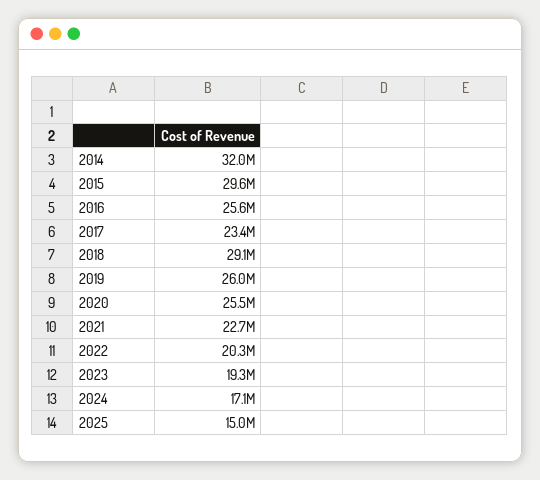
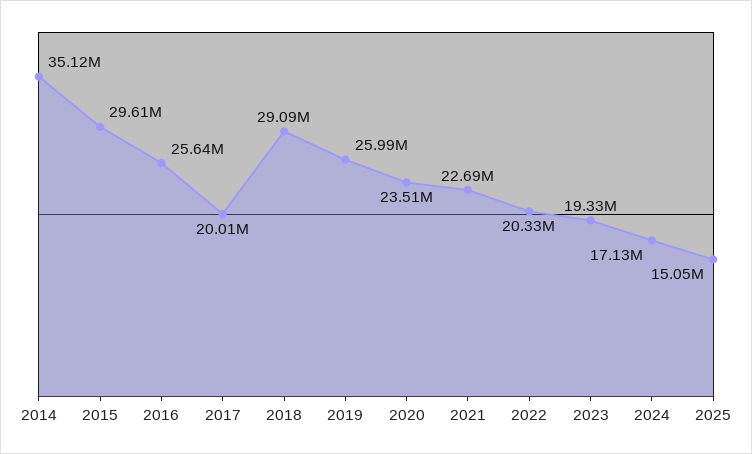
2014: 32000000 -> 35120000
2017: 23400000 -> 20010000
2020: 25500000 -> 23510000

